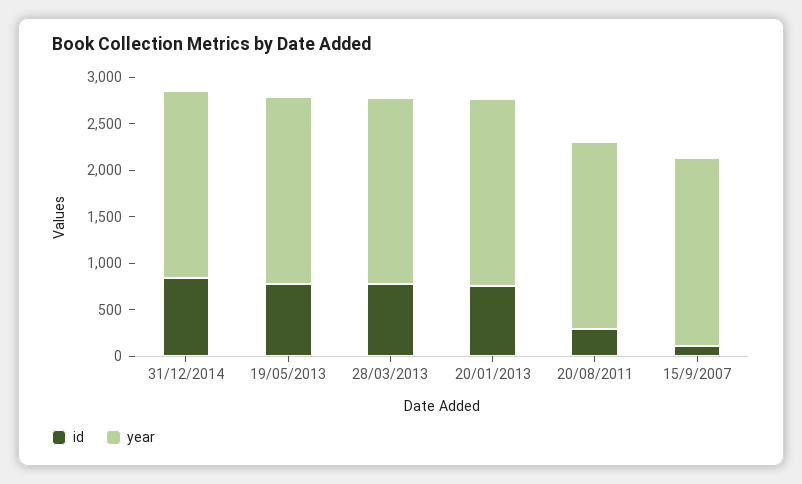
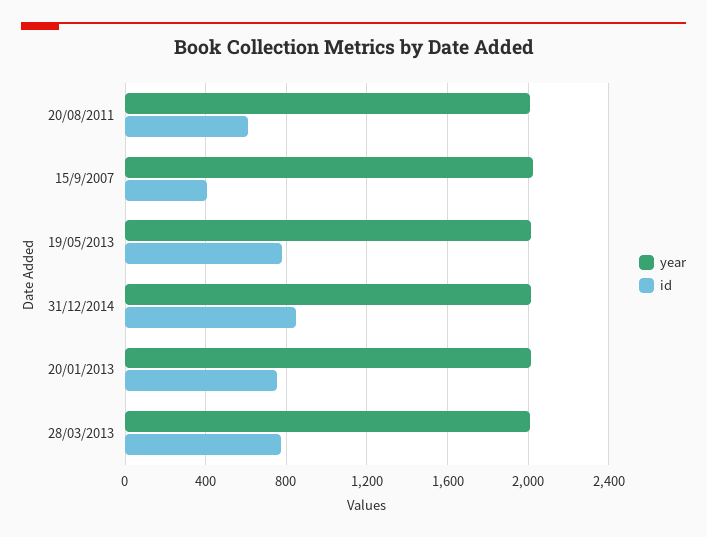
id, 20/08/2011: 300 -> 600
id, 15/9/2007: 100 -> 400

